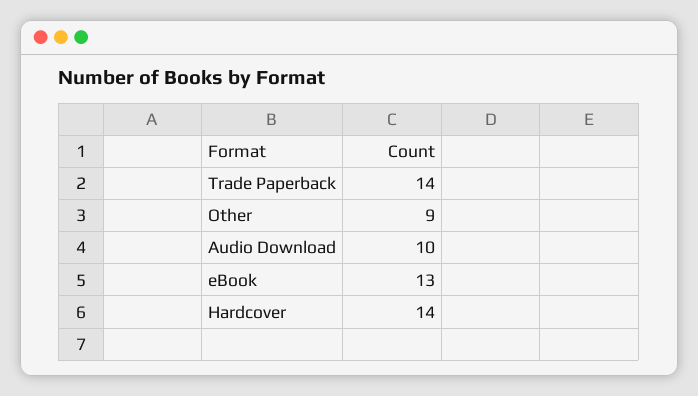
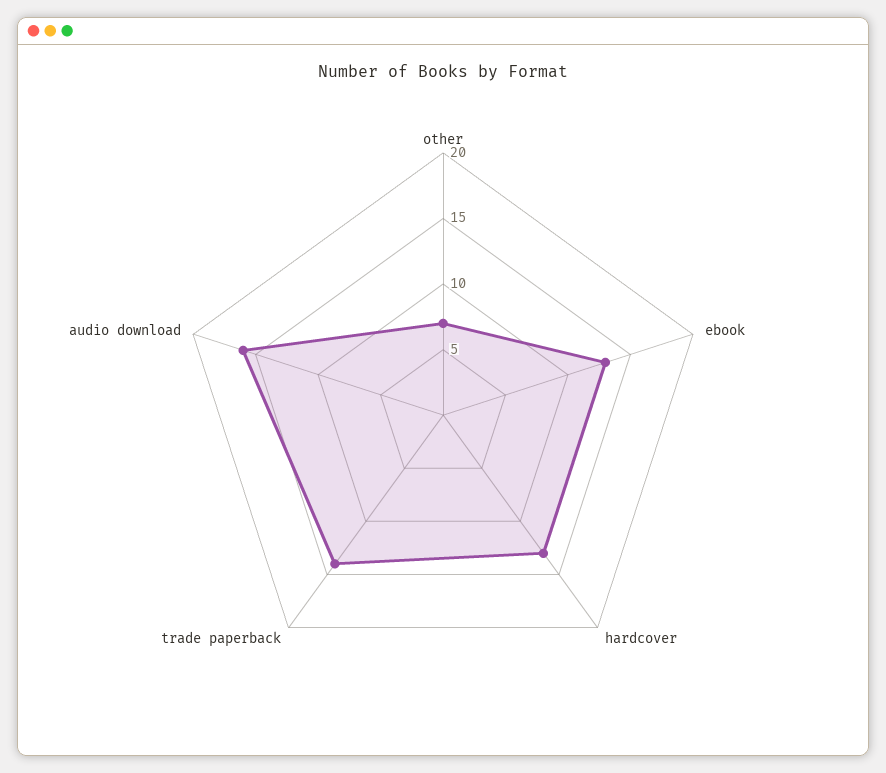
Other: 9 -> 7
Audio Download: 10 -> 16
Hardcover: 14 -> 13

